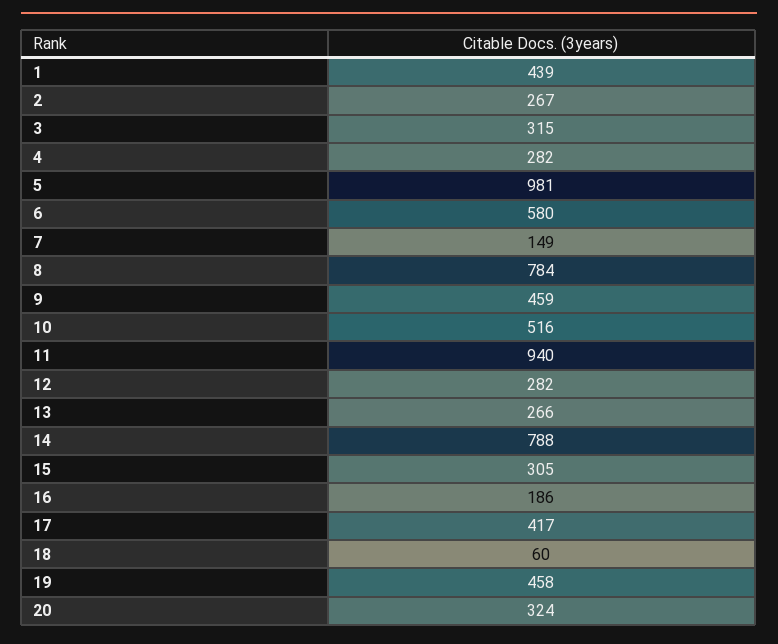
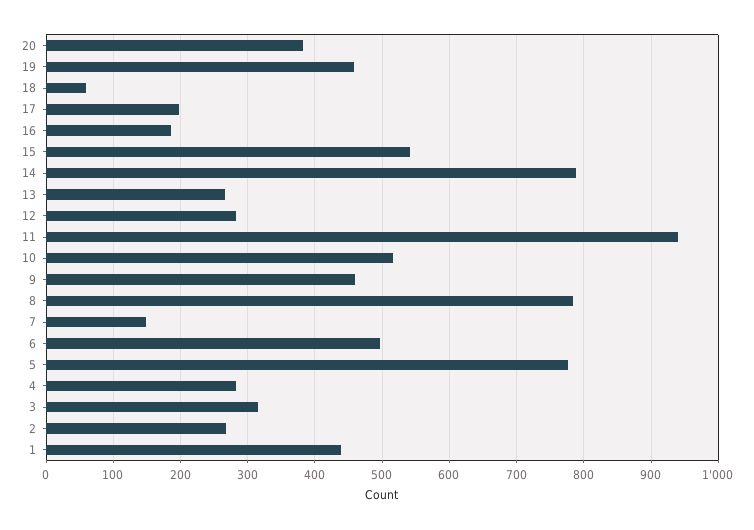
5: 981 -> 780
6: 580 -> 500
15: 305 -> 540
17: 417 -> 200
20: 324 -> 380

